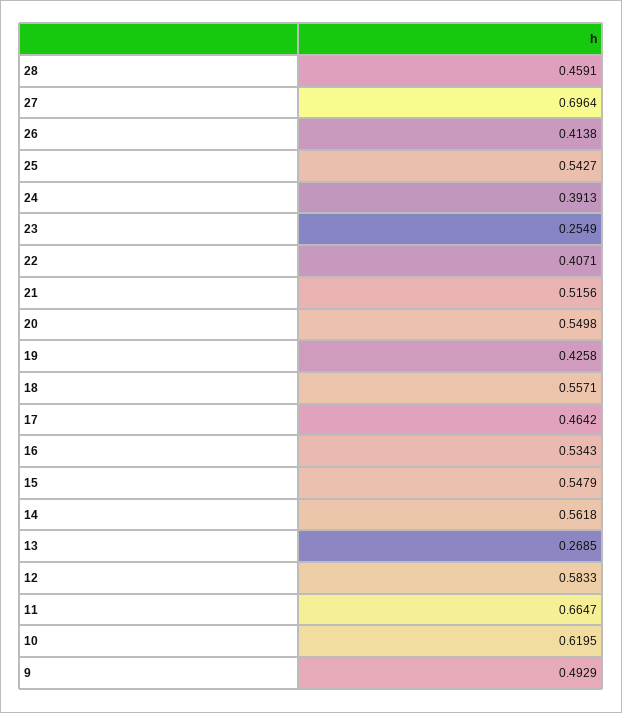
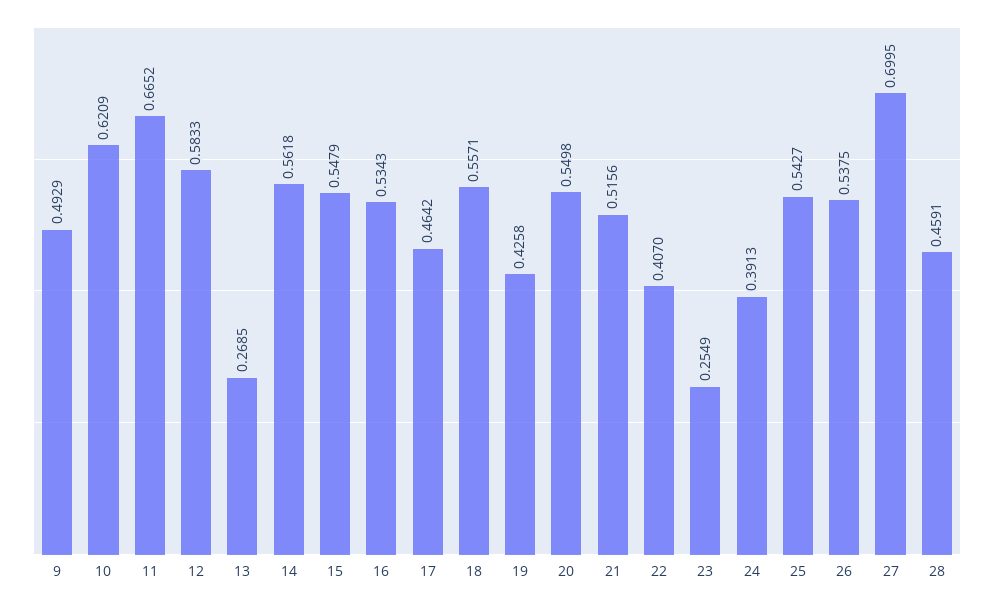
27: 0.6964 -> 0.6995
26: 0.4138 -> 0.5375
22: 0.4071 -> 0.407
11: 0.6647 -> 0.6652
10: 0.6195 -> 0.6209

